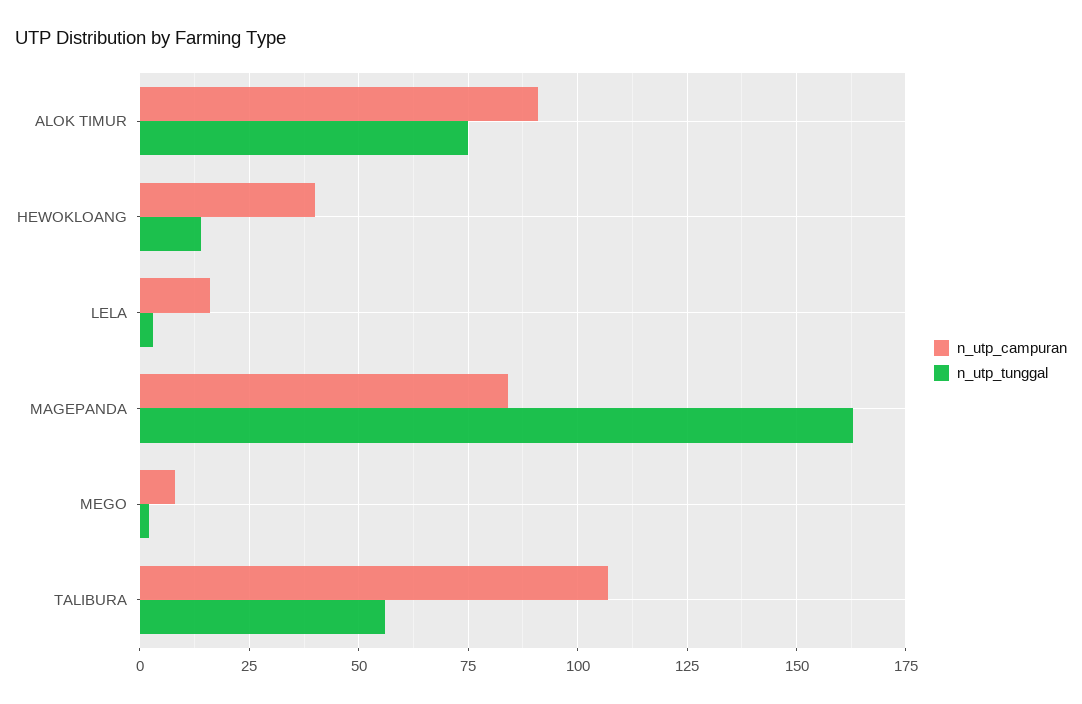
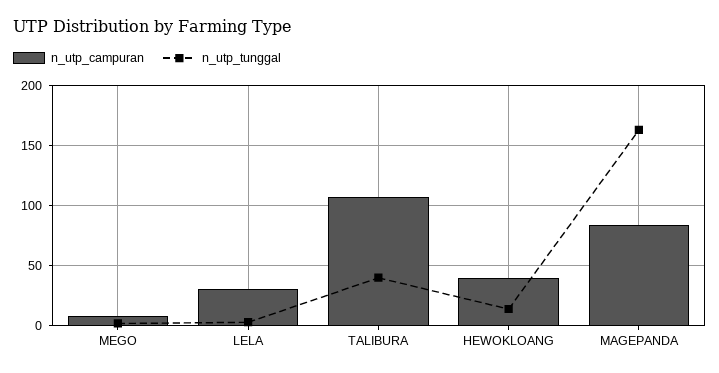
n_utp_campuran, ALOK TIMUR: 90 -> none
n_utp_tunggal, ALOK TIMUR: 75 -> none
n_utp_campuran, LELA: 15 -> 30
n_utp_tunggal, TALIBURA: 55 -> 40

